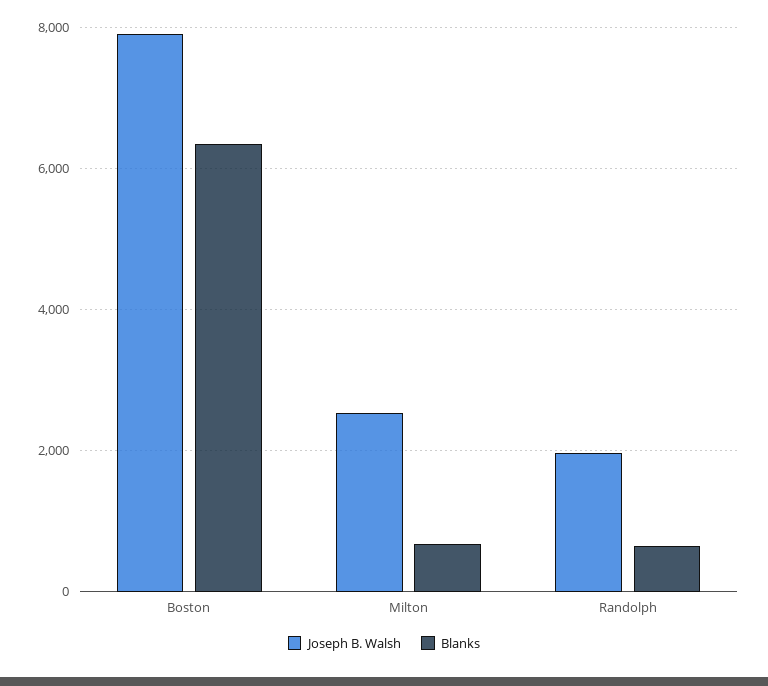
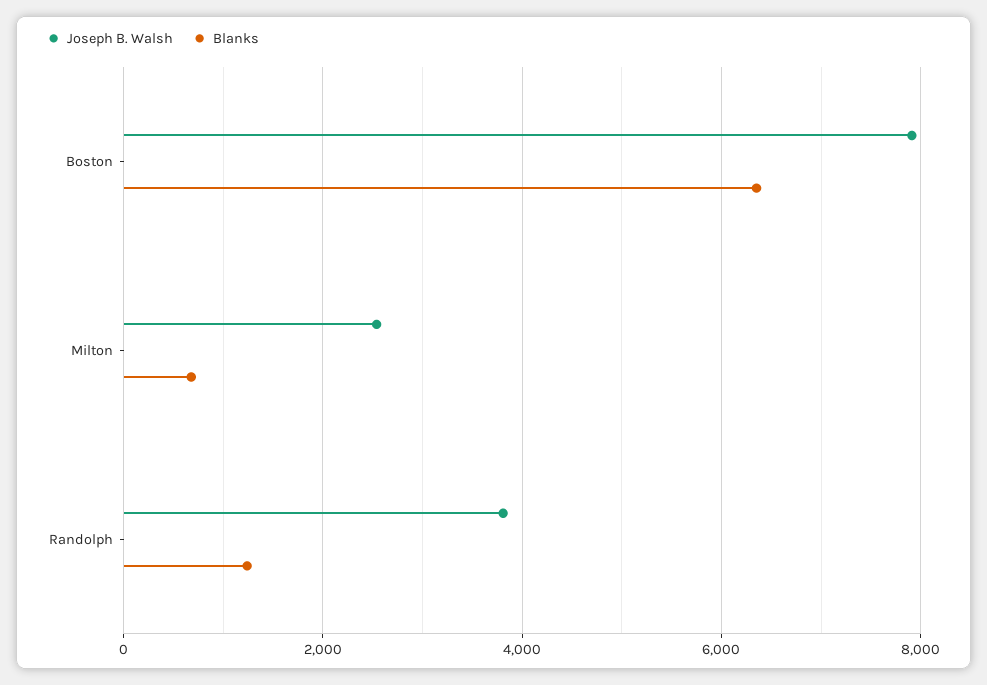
Joseph B. Walsh, Randolph: 2000 -> 3800
Blanks, Randolph: 600 -> 1200

